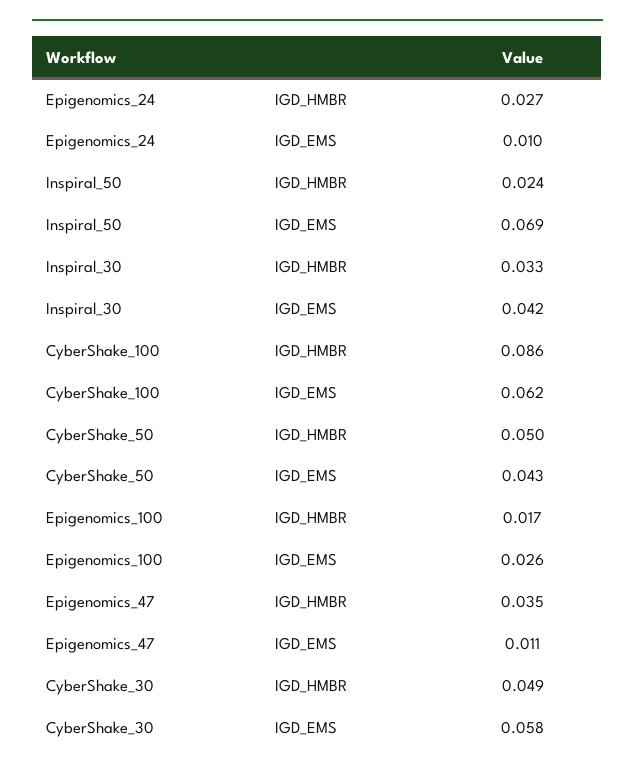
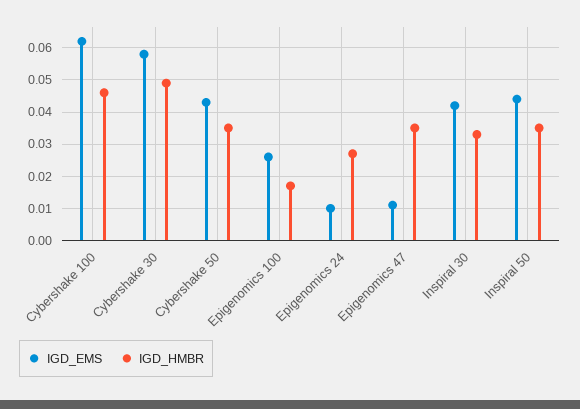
IGD_HMBR, Inspiral_50: 0.024 -> 0.035
IGD_EMS, Inspiral_50: 0.069 -> 0.045
IGD_HMBR, CyberShake_100: 0.086 -> 0.045
IGD_HMBR, CyberShake_50: 0.05 -> 0.035

